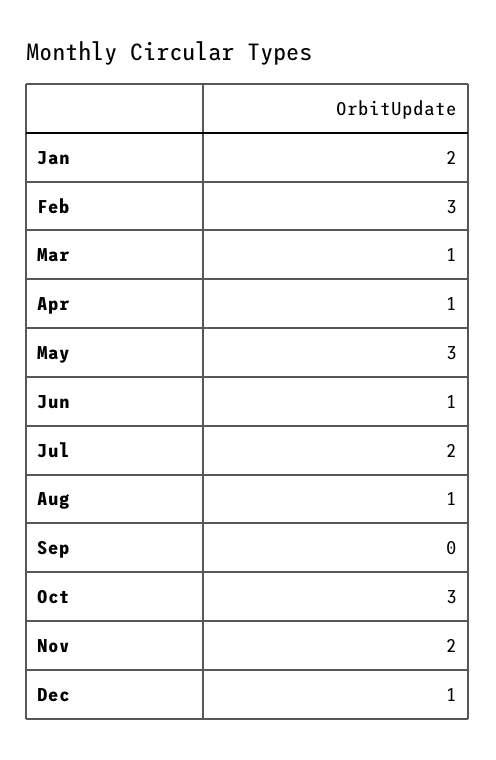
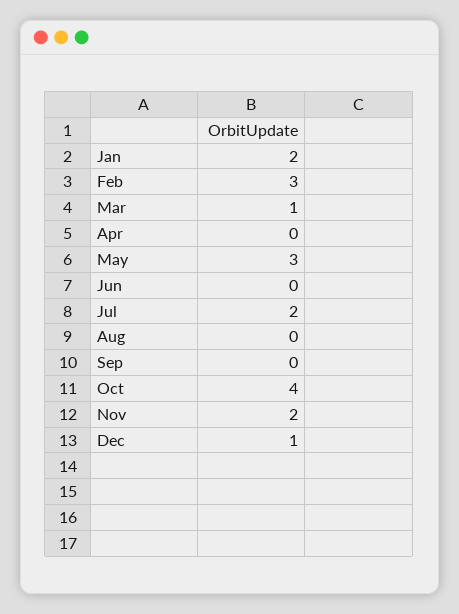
Apr: 1 -> 0
Jun: 1 -> 0
Aug: 1 -> 0
Oct: 3 -> 4

